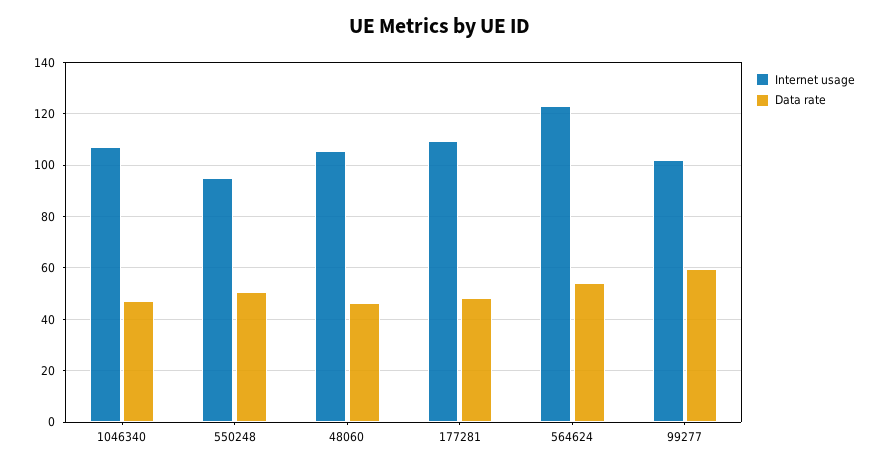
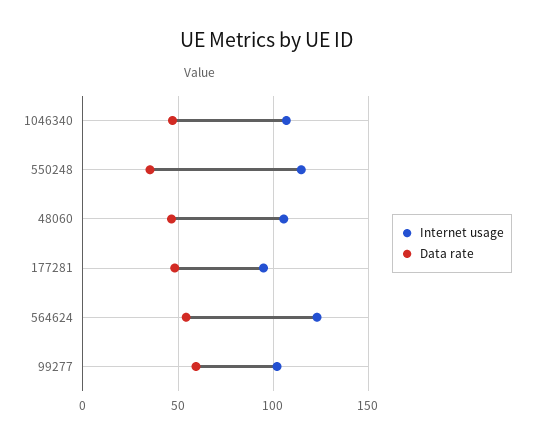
Internet usage, 550248: 95 -> 115
Data rate, 550248: 50 -> 35
Internet usage, 177281: 110 -> 95

